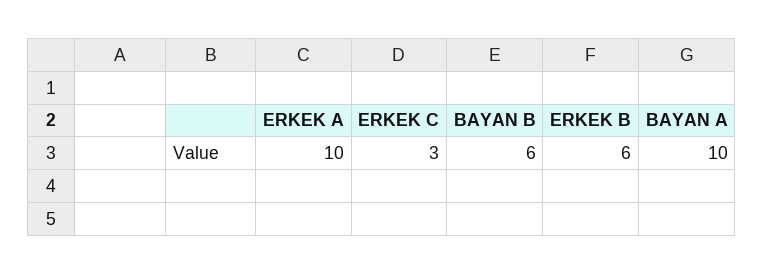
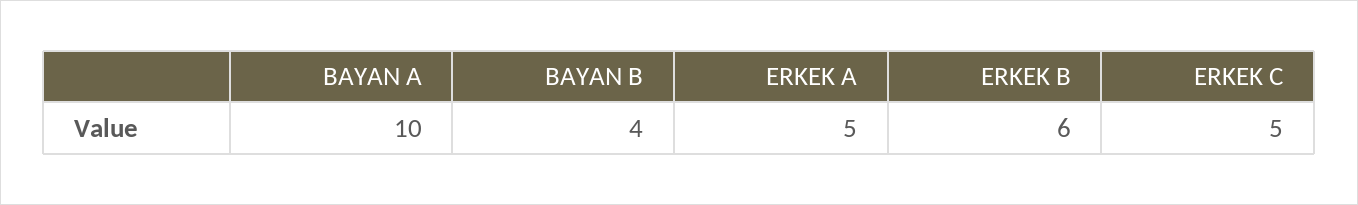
ERKEK A: 10 -> 5
ERKEK C: 3 -> 5
BAYAN B: 6 -> 4

